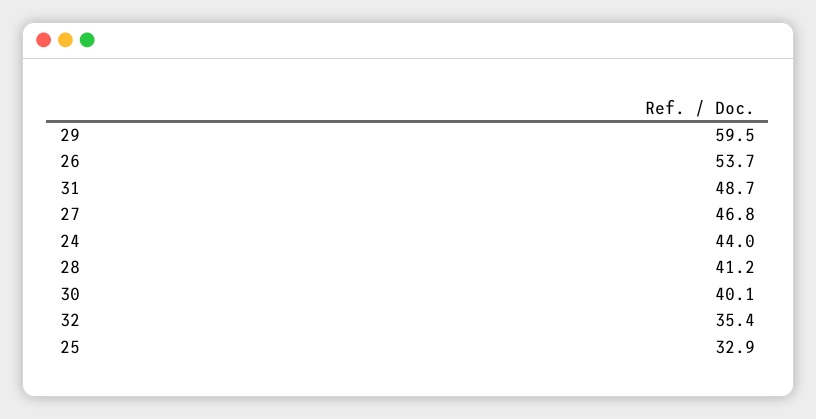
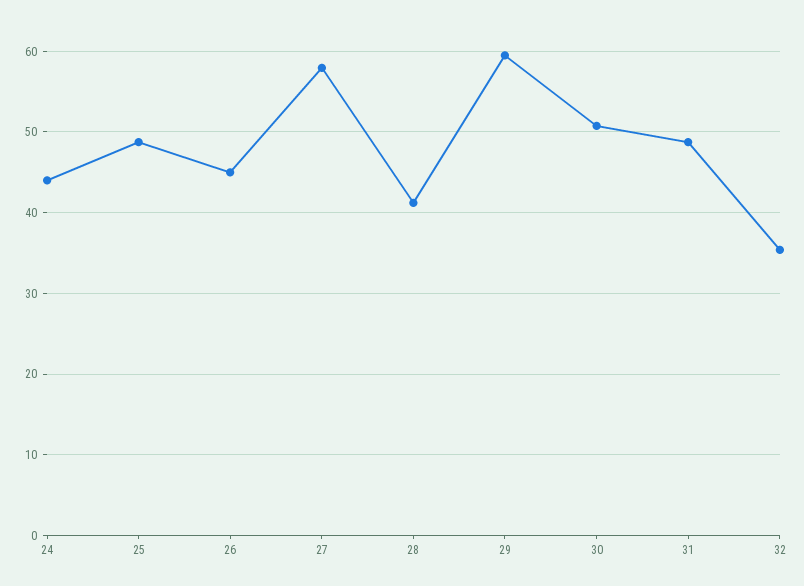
26: 53.7 -> 45
27: 46.8 -> 58
30: 40.1 -> 51
25: 32.9 -> 49

